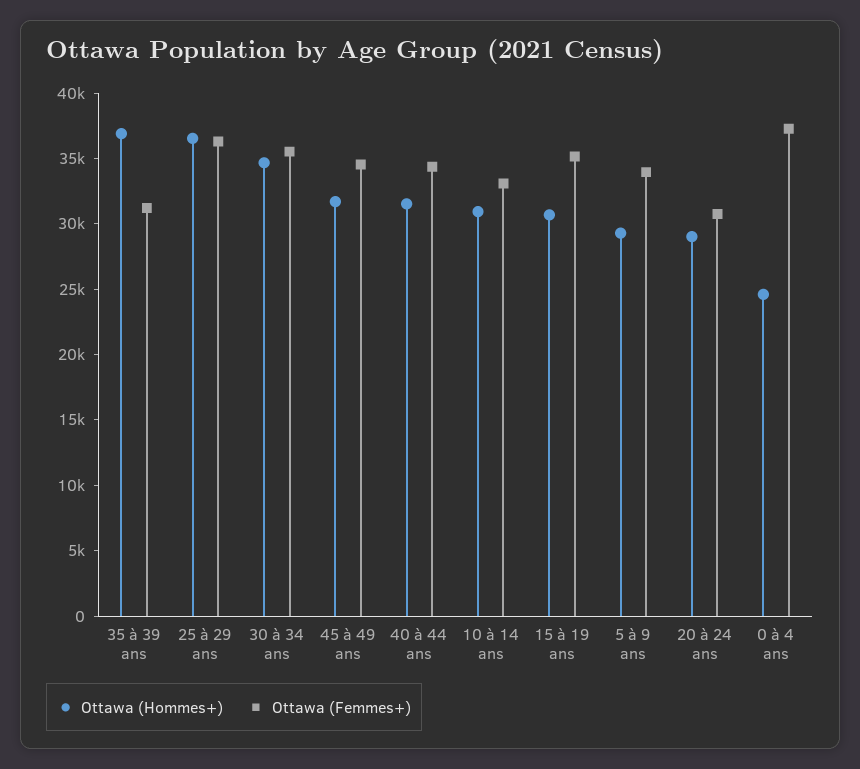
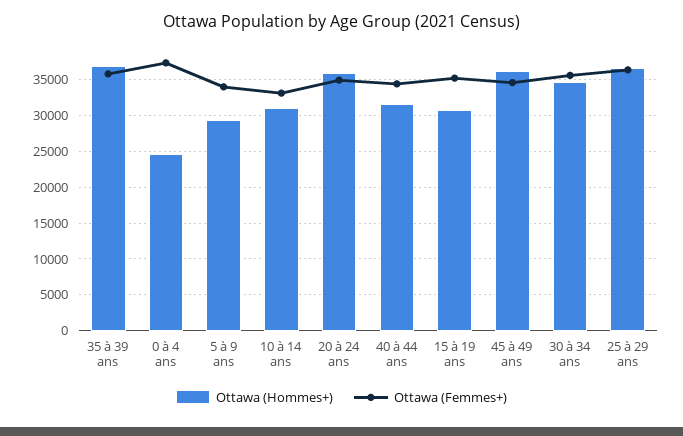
Ottawa (Femmes+), 35 à 39 ans: 31000 -> 36000
Ottawa (Hommes+), 45 à 49 ans: 32000 -> 36000
Ottawa (Hommes+), 20 à 24 ans: 29000 -> 36000
Ottawa (Femmes+), 20 à 24 ans: 31000 -> 35000

